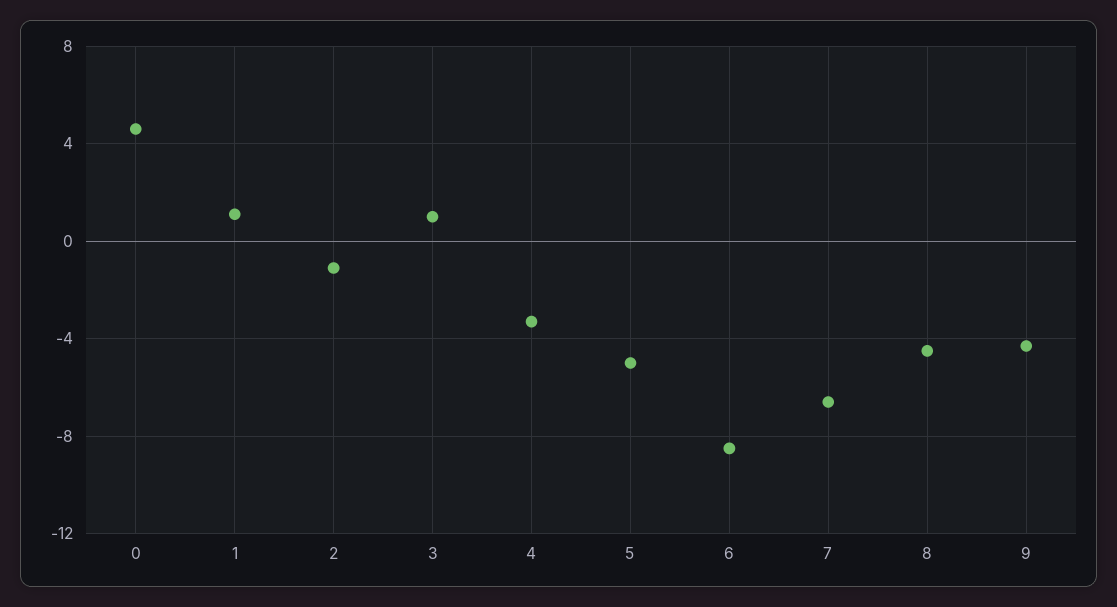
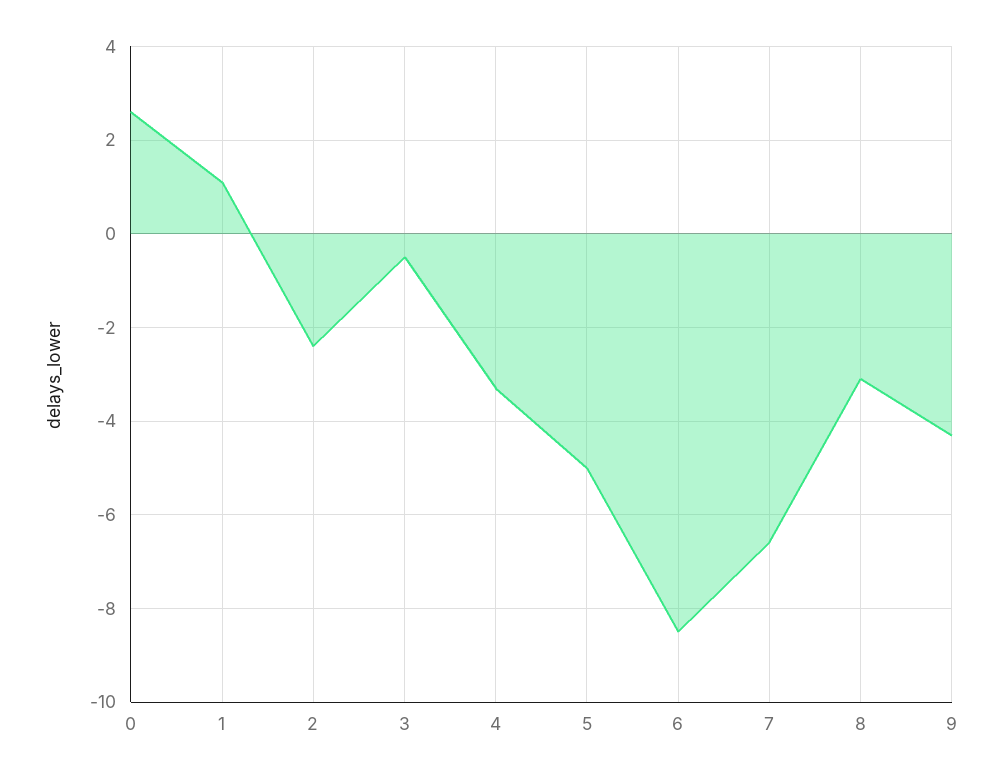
0: 4.5 -> 2.5
2: -1 -> -2.5
3: 1 -> -0.5
8: -4.5 -> -3

